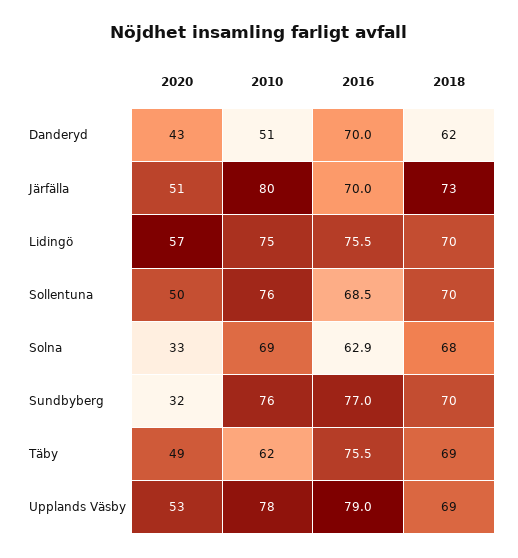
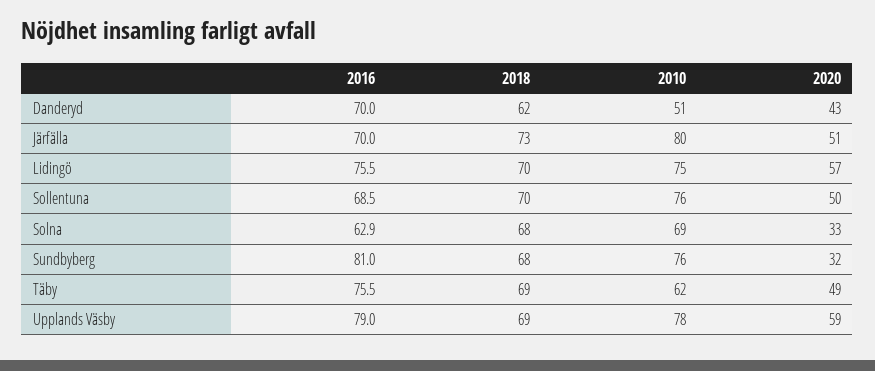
2016, Sundbyberg: 77 -> 81
2018, Sundbyberg: 70 -> 68
2020, Upplands Väsby: 53 -> 59

